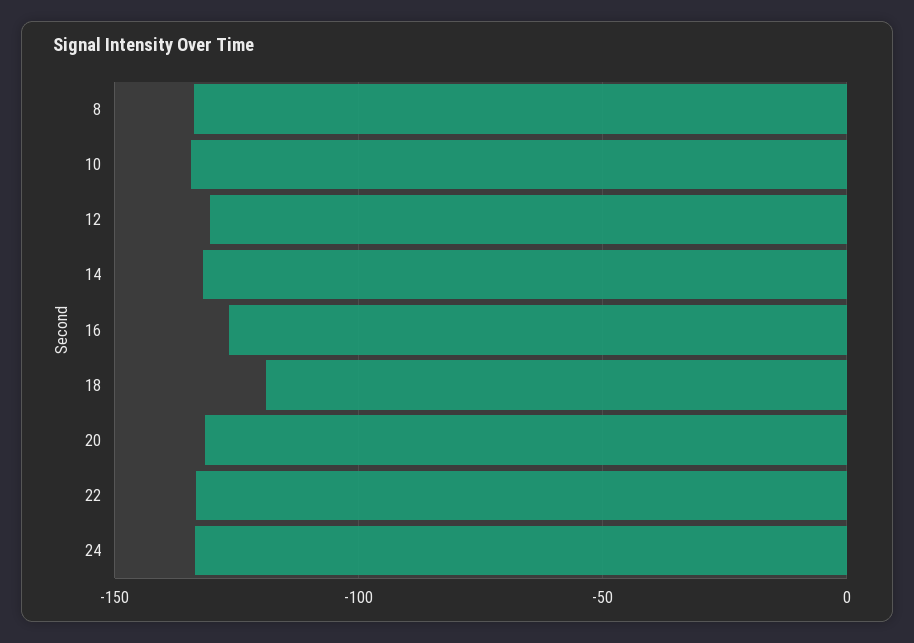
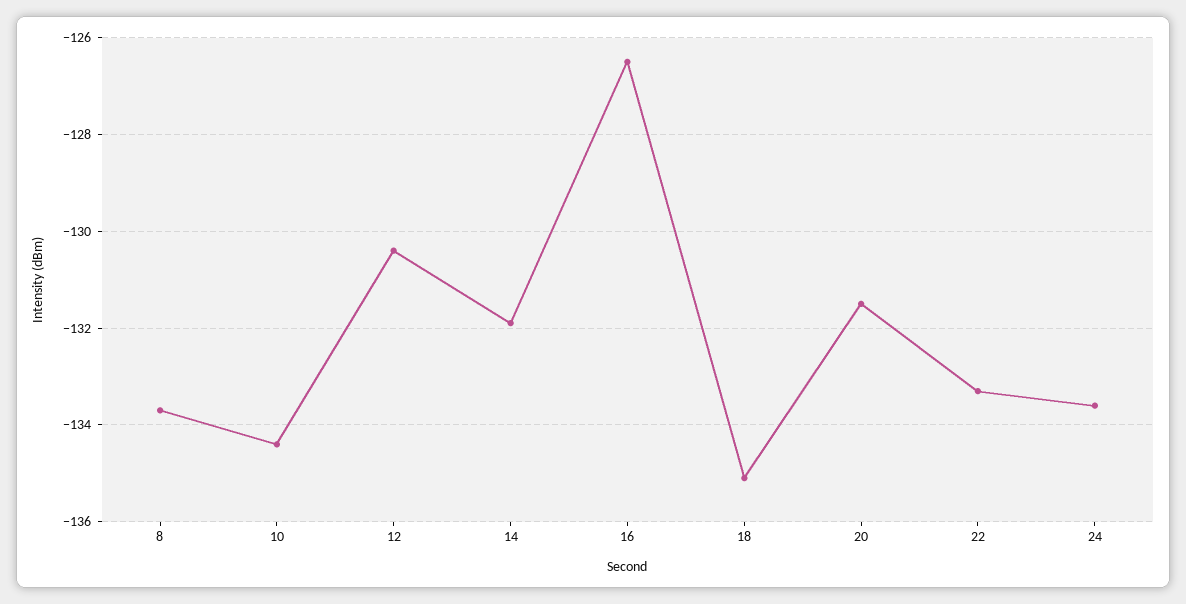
18: -120 -> -135

